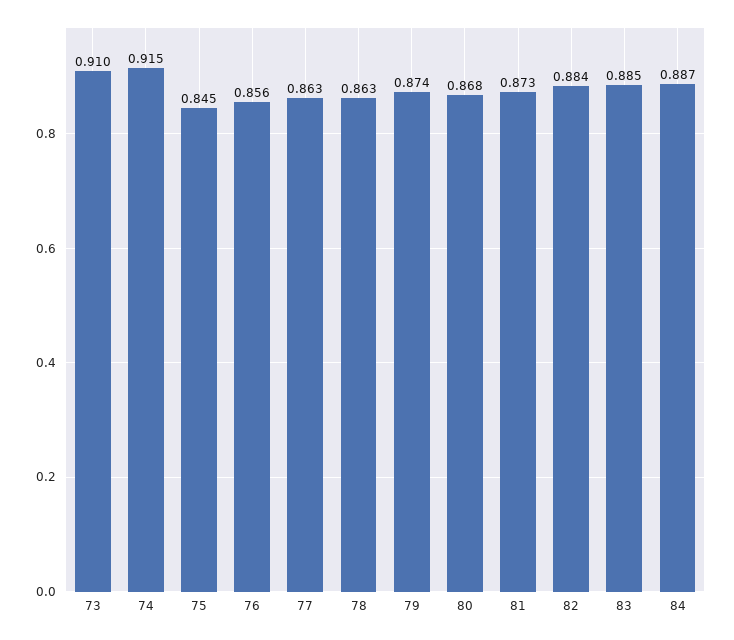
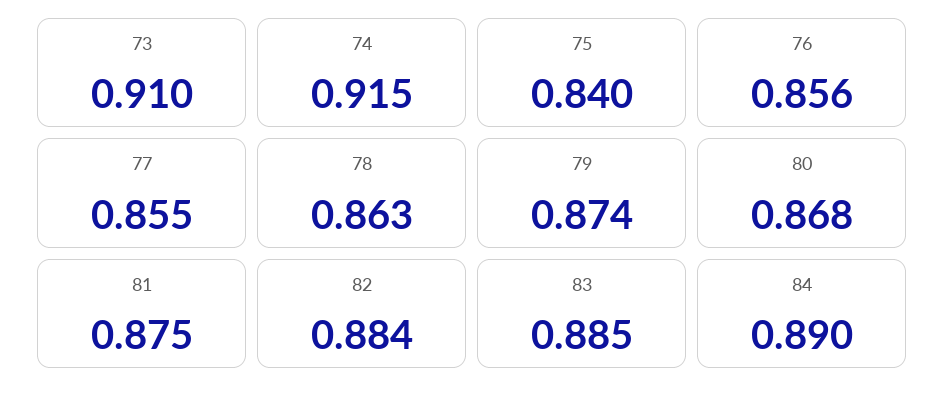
75: 0.845 -> 0.84
77: 0.863 -> 0.855
81: 0.873 -> 0.875
84: 0.887 -> 0.89

